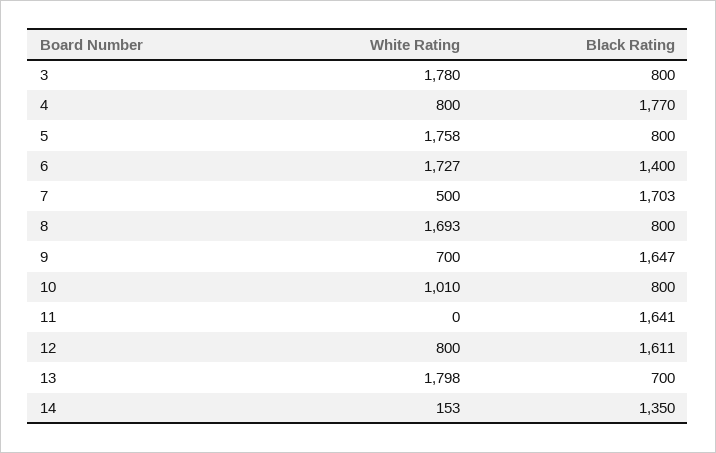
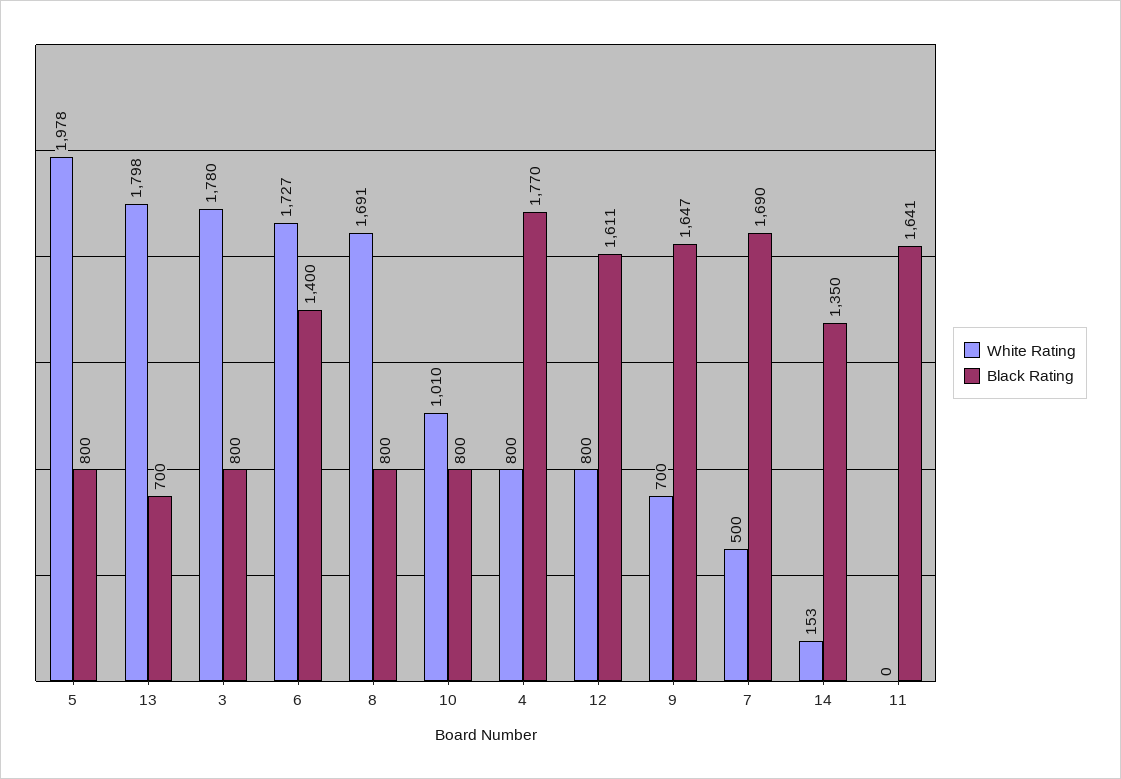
White Rating, 5: 1758 -> 1978
Black Rating, 7: 1703 -> 1690
White Rating, 8: 1693 -> 1691

